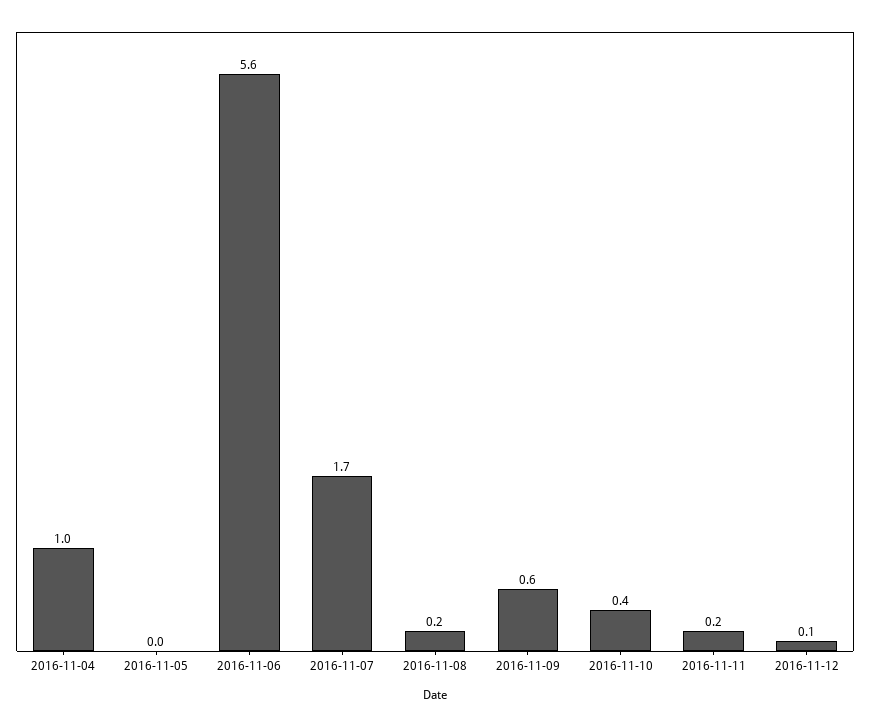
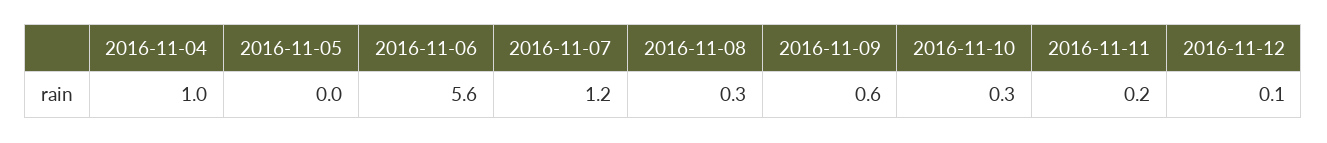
2016-11-07: 1.7 -> 1.2
2016-11-08: 0.2 -> 0.3
2016-11-10: 0.4 -> 0.3

